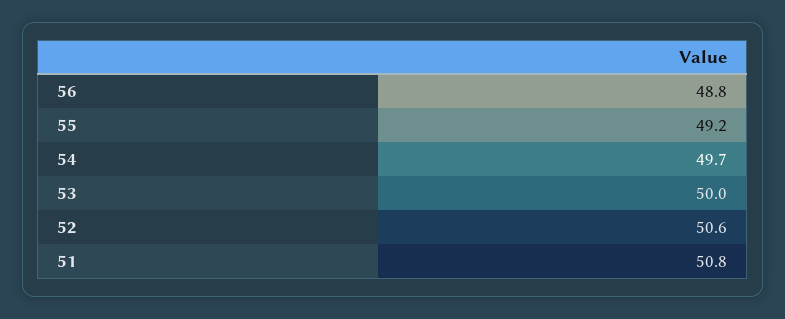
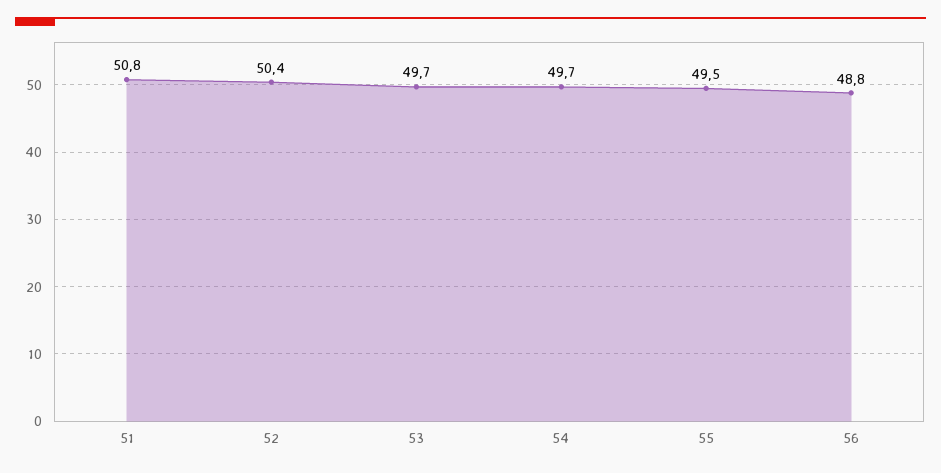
55: 49.2 -> 49.5
53: 50 -> 49.7
52: 50.6 -> 50.4

